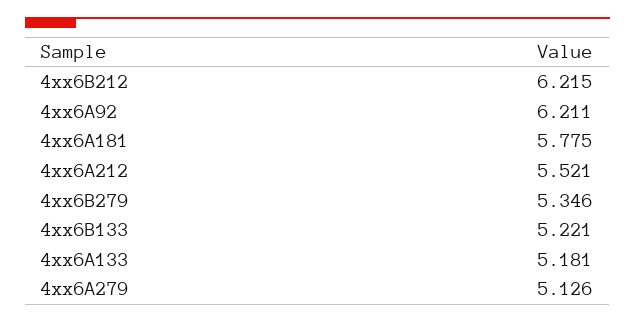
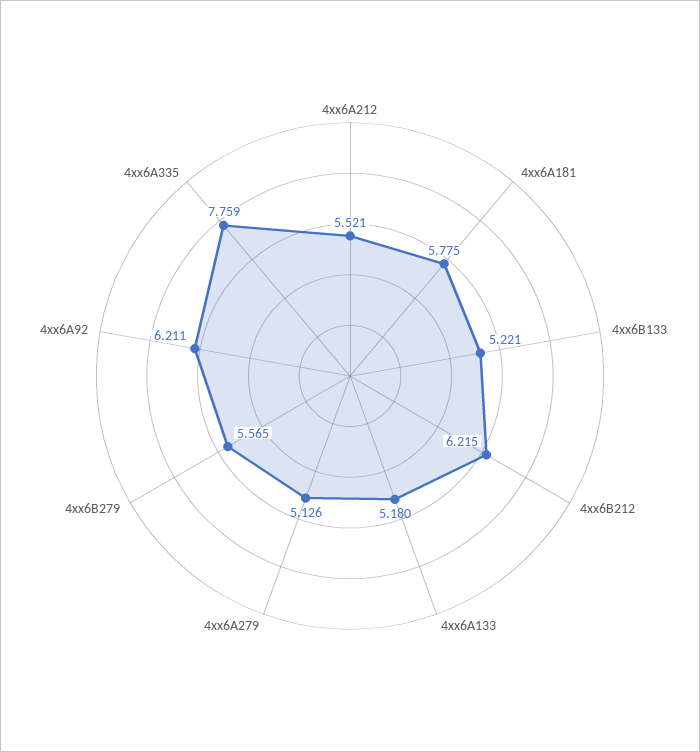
4xx6B279: 5.346 -> 5.565
4xx6A133: 5.181 -> 5.18
4xx6A335: none -> 7.759

